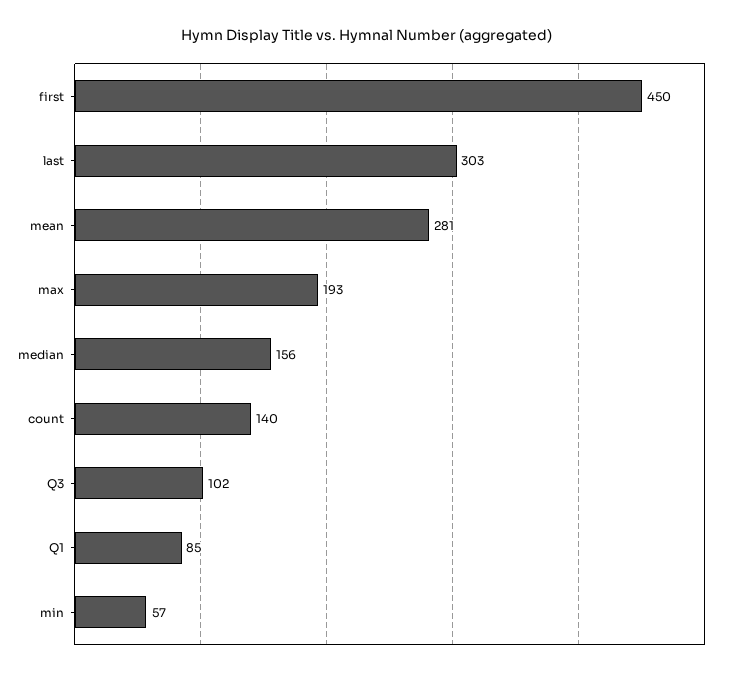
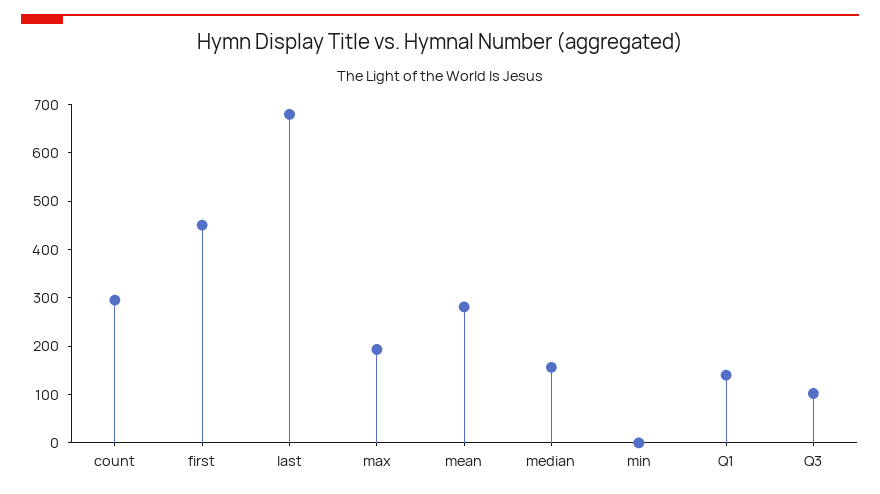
last: 303 -> 680
count: 140 -> 300
Q1: 85 -> 140
min: 57 -> 0

